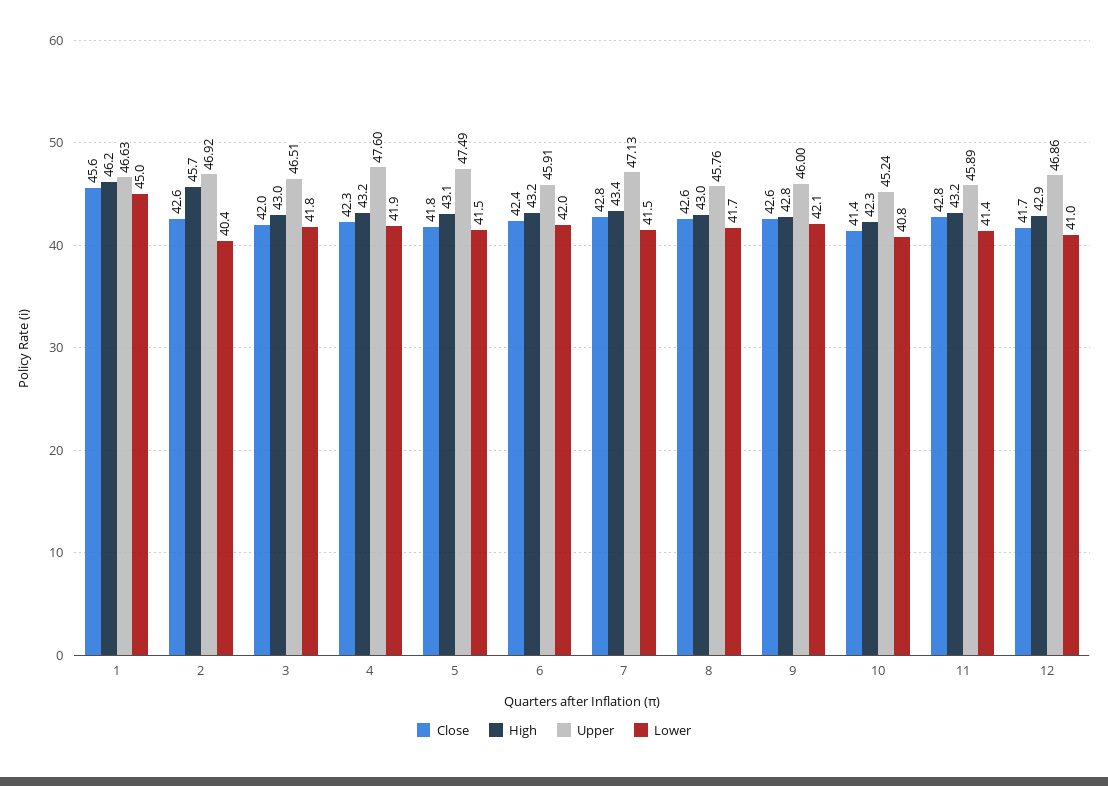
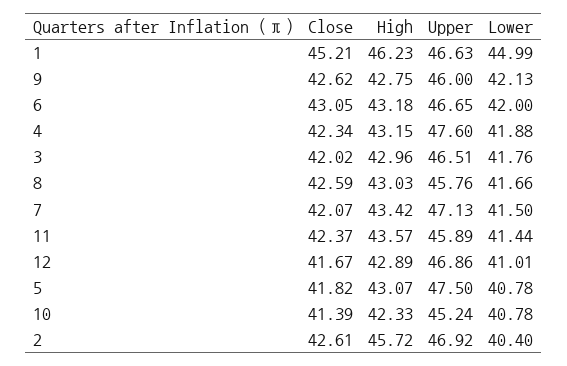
Close, 1: 45.6 -> 45.21
Upper, 5: 47.49 -> 47.5
Lower, 5: 41.5 -> 40.78
Close, 6: 42.4 -> 43.05
Upper, 6: 45.91 -> 46.65
Close, 7: 42.8 -> 42.07
Close, 11: 42.8 -> 42.37
High, 11: 43.2 -> 43.57

